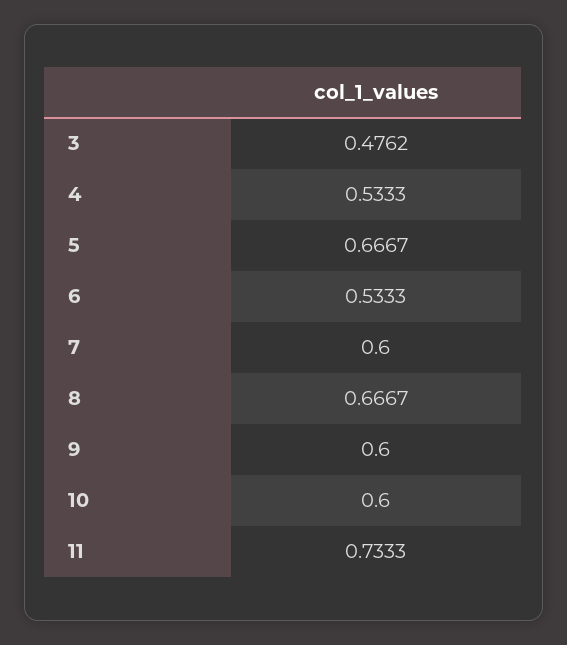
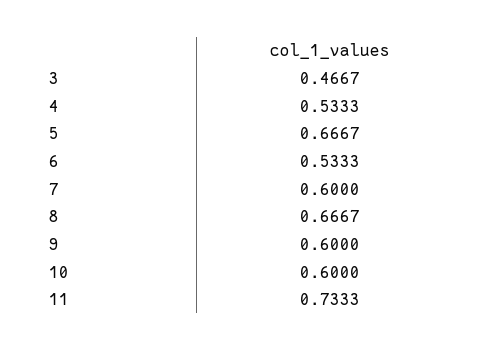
3: 0.4762 -> 0.4667

